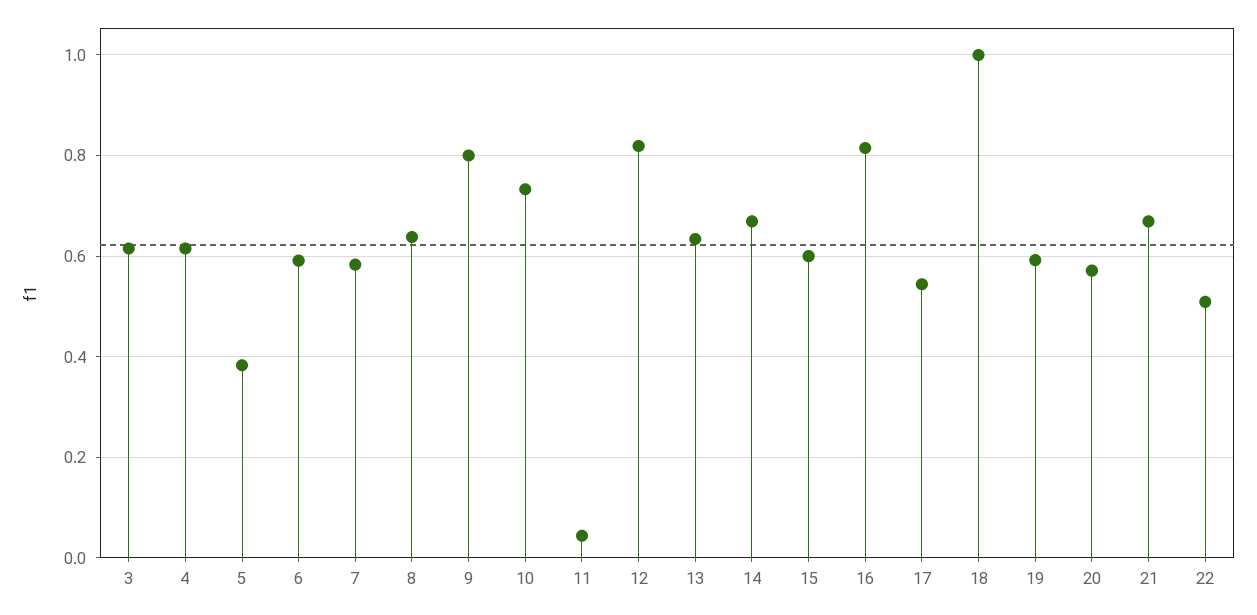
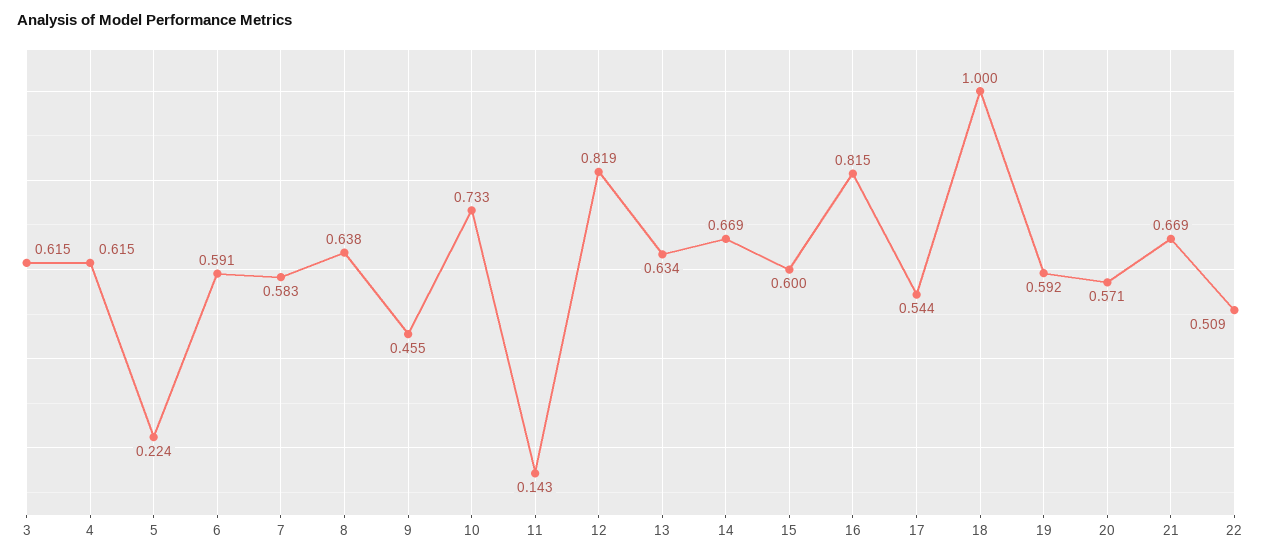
5: 0.38 -> 0.224
9: 0.8 -> 0.455
11: 0.04 -> 0.143

